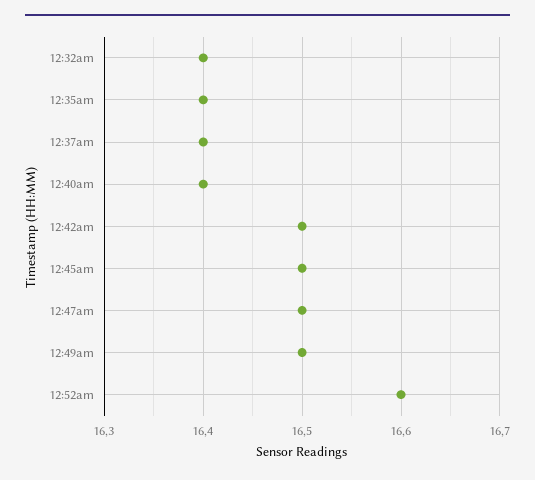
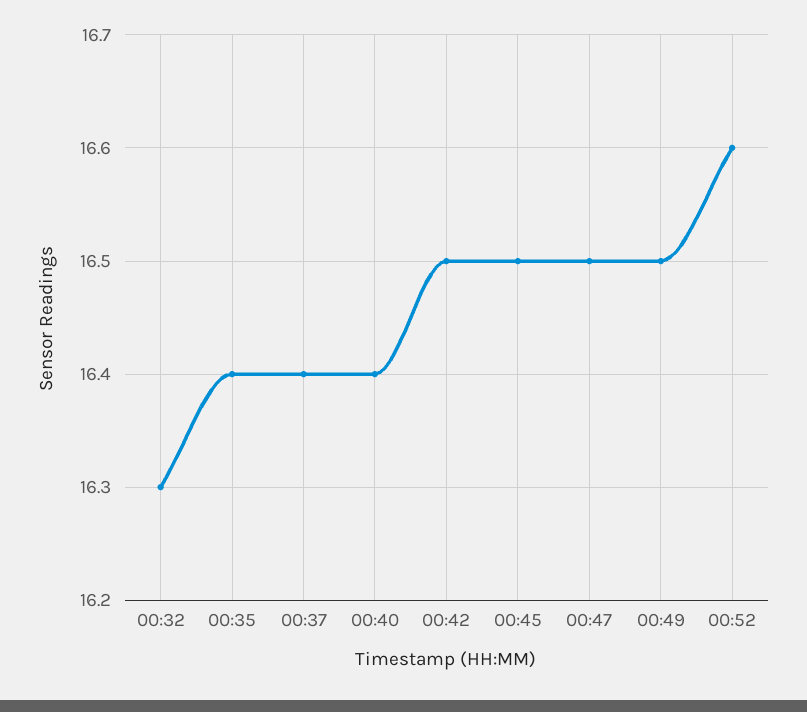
12:32am: 16.4 -> 16.3

